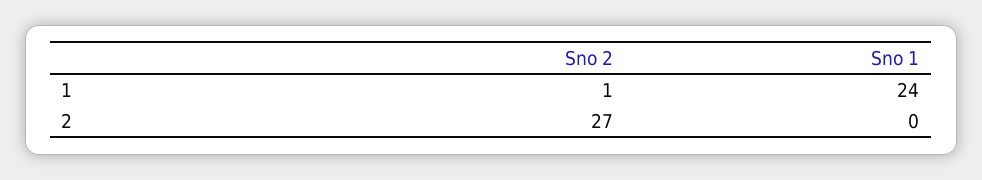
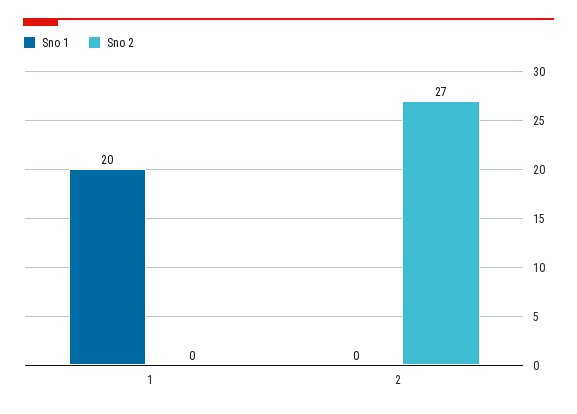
Sno 2, 1: 1 -> 0
Sno 1, 1: 24 -> 20

